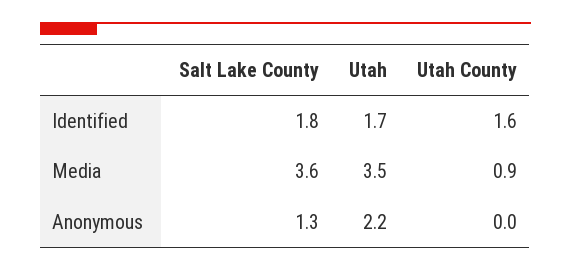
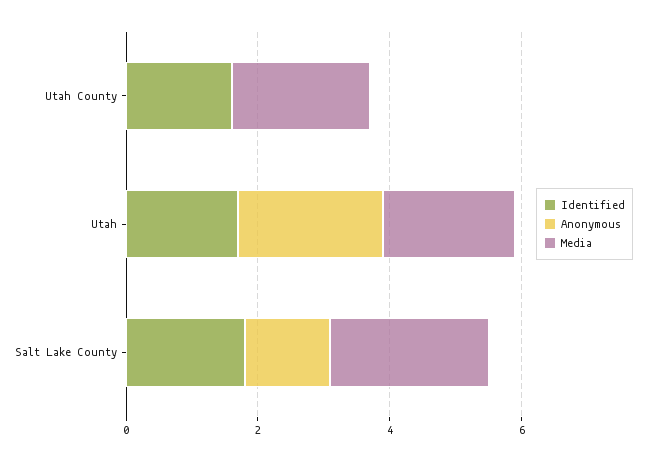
Media, Salt Lake County: 3.6 -> 2.5
Media, Utah: 3.5 -> 2
Media, Utah County: 0.9 -> 2

